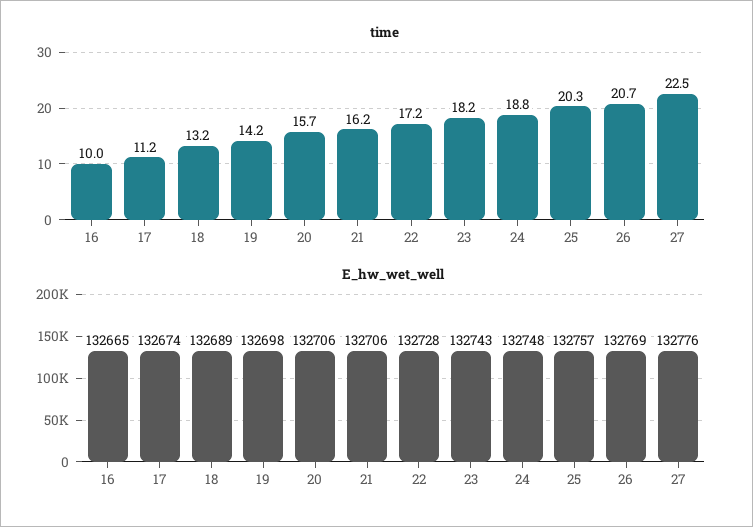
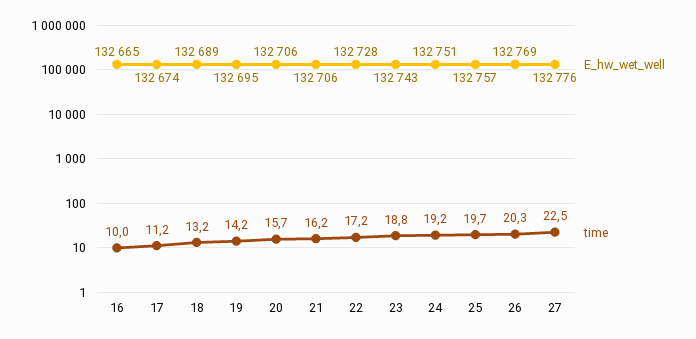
time, 23: 18.2 -> 18.8
time, 24: 18.8 -> 19.2
time, 25: 20.3 -> 19.7
time, 26: 20.7 -> 20.3
E_hw_wet_well, 19: 132698 -> 132695
E_hw_wet_well, 24: 132748 -> 132751

